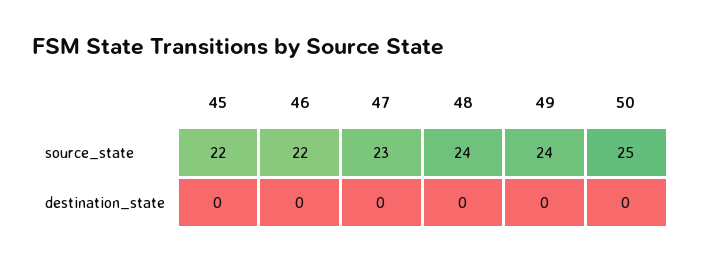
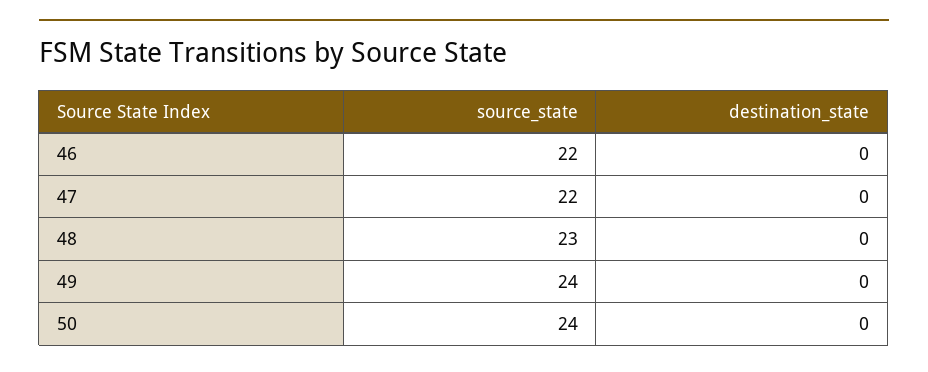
45, source_state: 22 -> none
47, source_state: 23 -> 22
48, source_state: 24 -> 23
50, source_state: 25 -> 24
45, destination_state: 0 -> none

